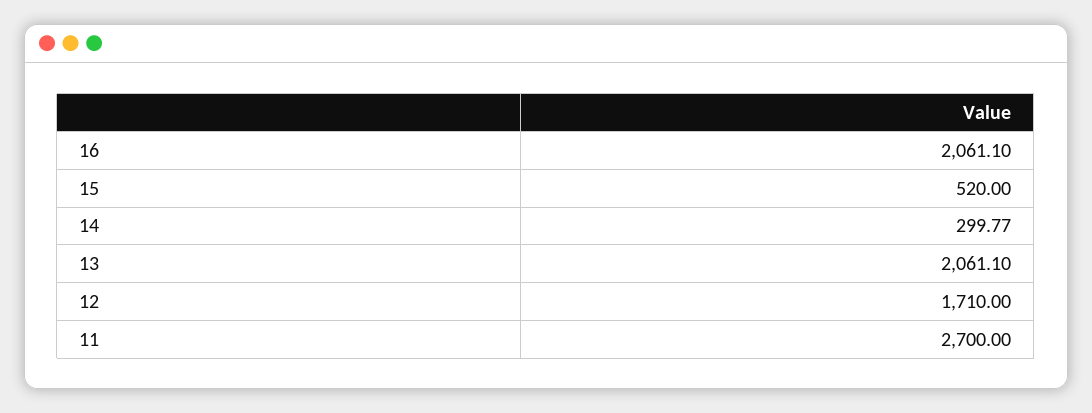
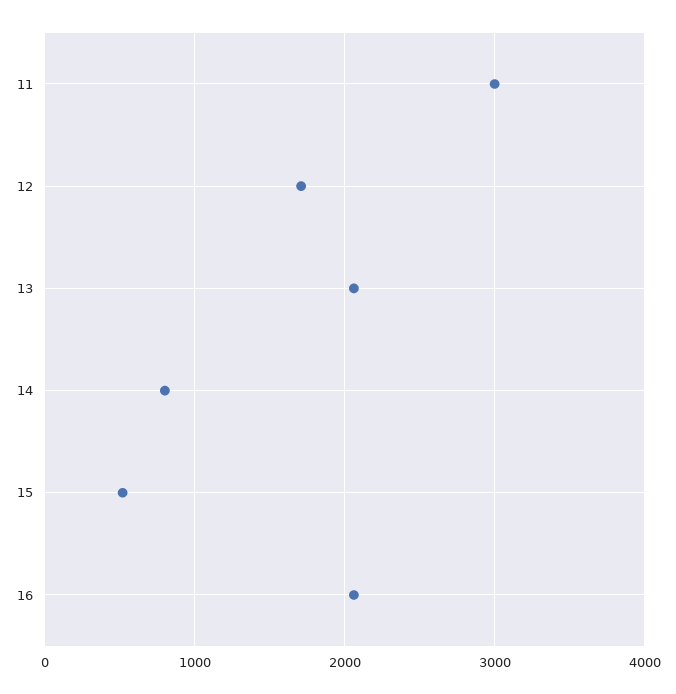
14: 299.77 -> 800
11: 2700 -> 3000

